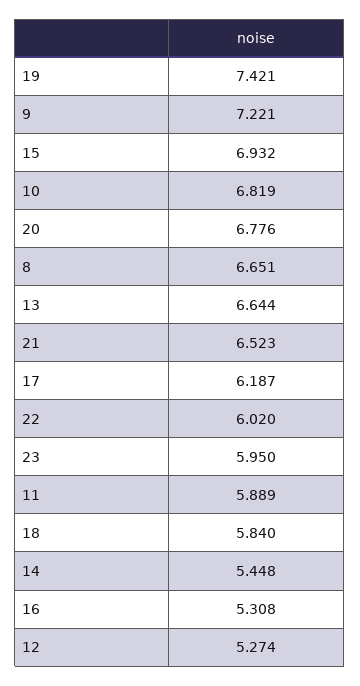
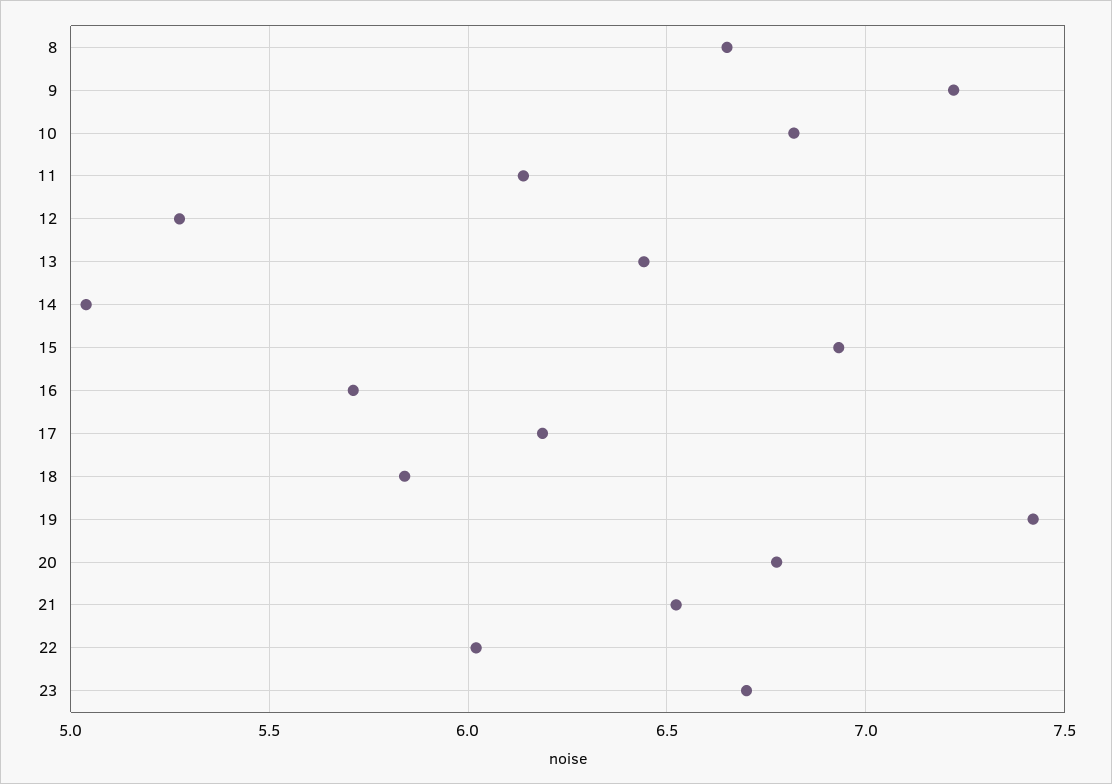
13: 6.644 -> 6.45
23: 5.95 -> 6.7
11: 5.889 -> 6.15
14: 5.448 -> 5.05
16: 5.308 -> 5.7

